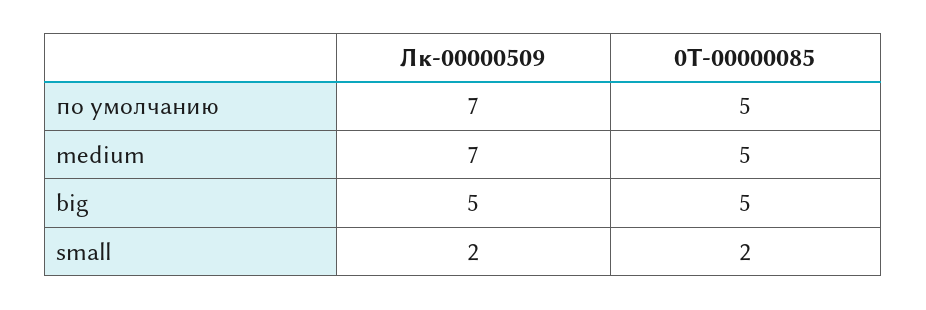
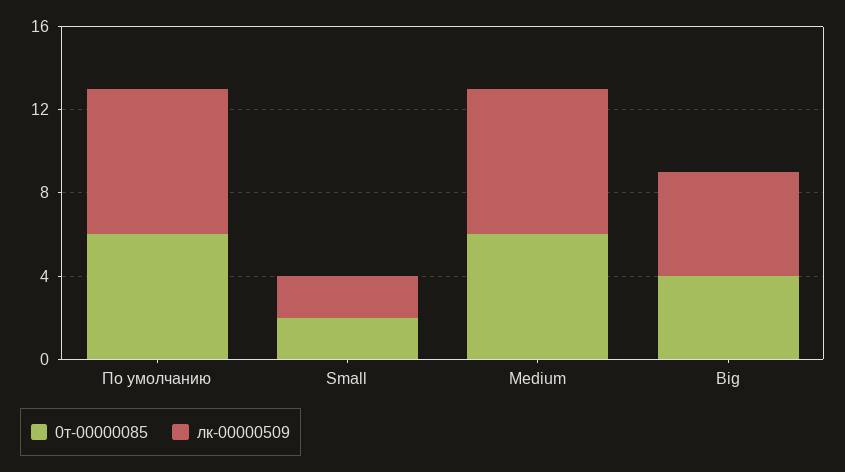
0Т-00000085, по умолчанию: 5 -> 6
0Т-00000085, medium: 5 -> 6
0Т-00000085, big: 5 -> 4

